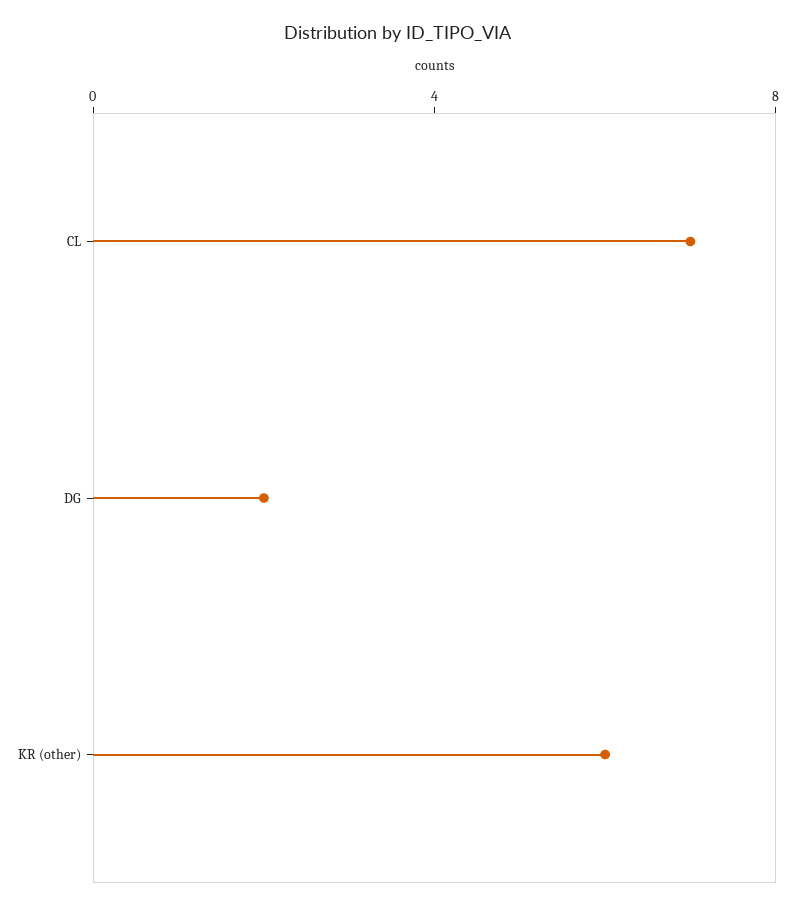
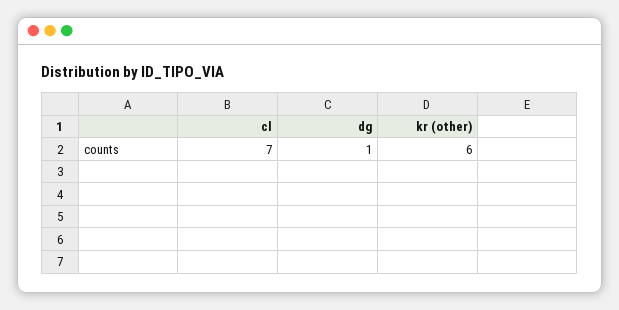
DG: 2 -> 1

